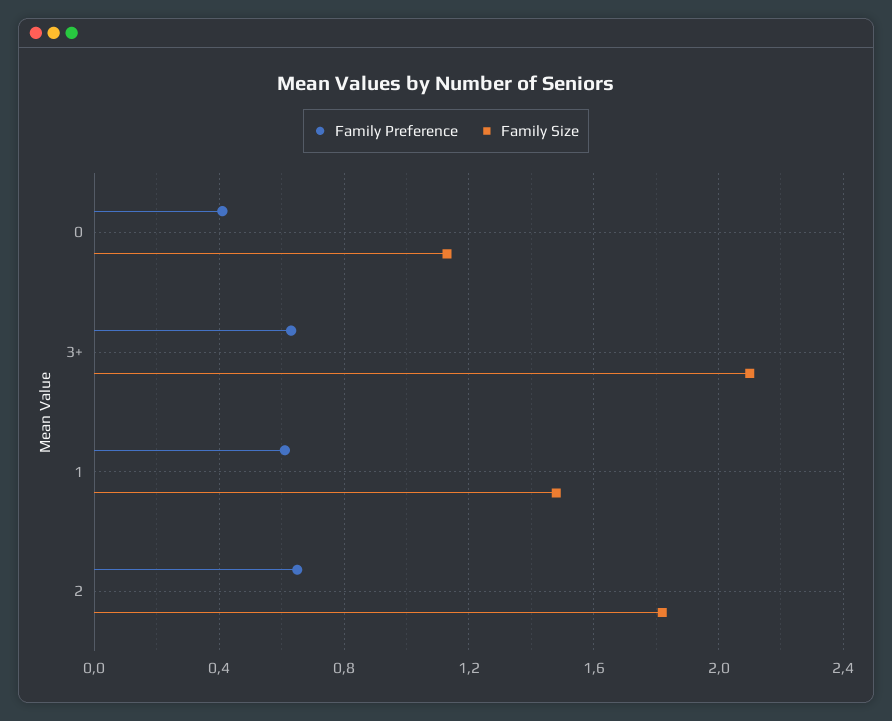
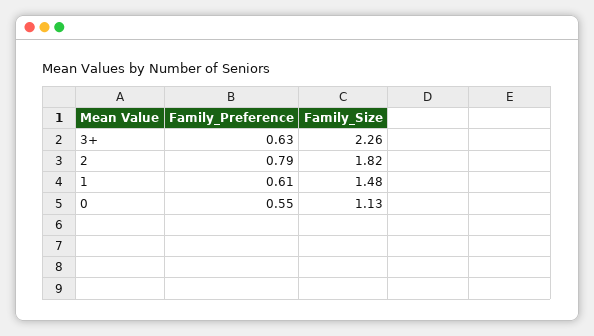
Family Preference, 0: 0.4 -> 0.55
Family Size, 3+: 2.1 -> 2.26
Family Preference, 2: 0.65 -> 0.79

